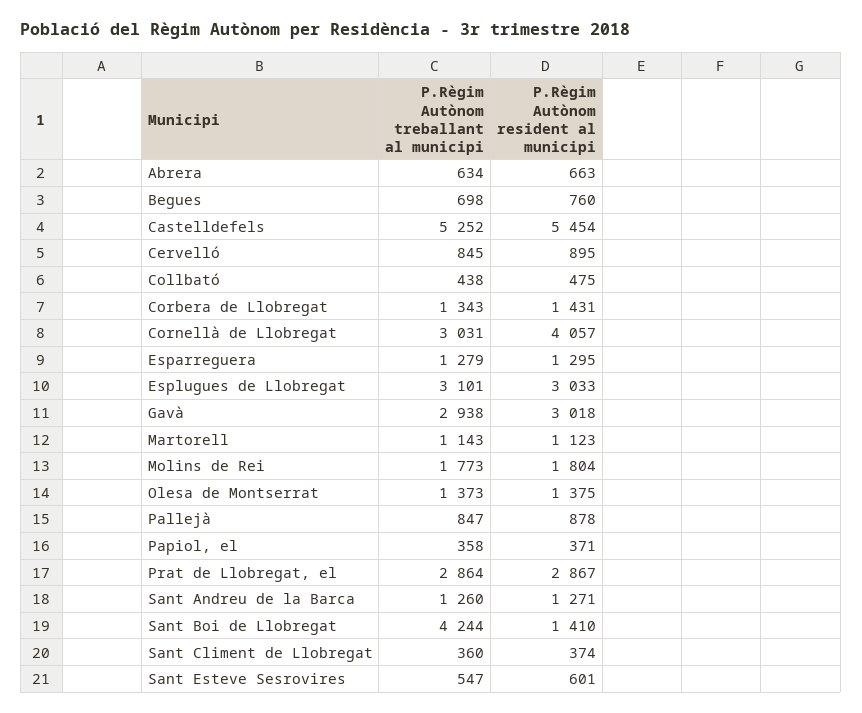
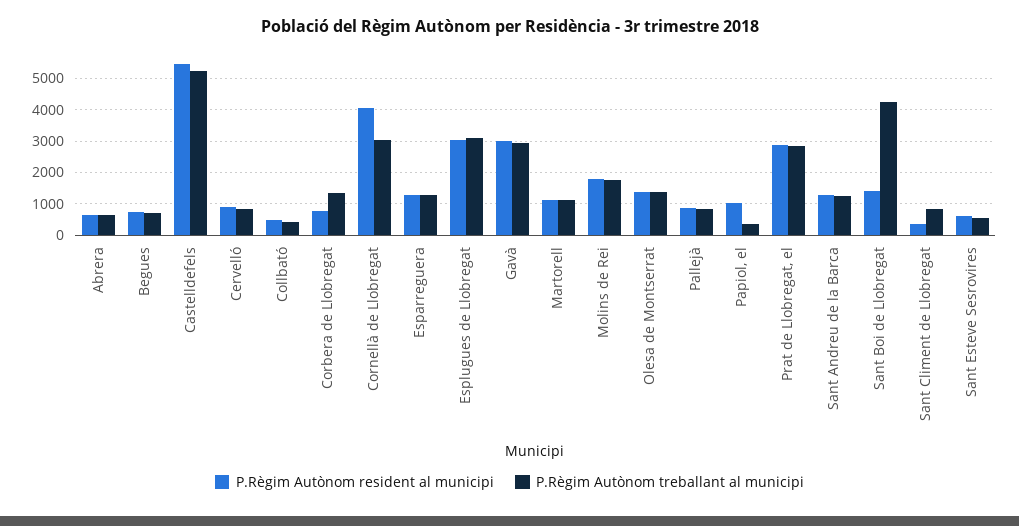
P.Règim Autònom resident al municipi, Corbera de Llobregat: 1431 -> 800
P.Règim Autònom resident al municipi, Papiol, el: 371 -> 1000
P.Règim Autònom treballant al municipi, Sant Climent de Llobregat: 360 -> 800

